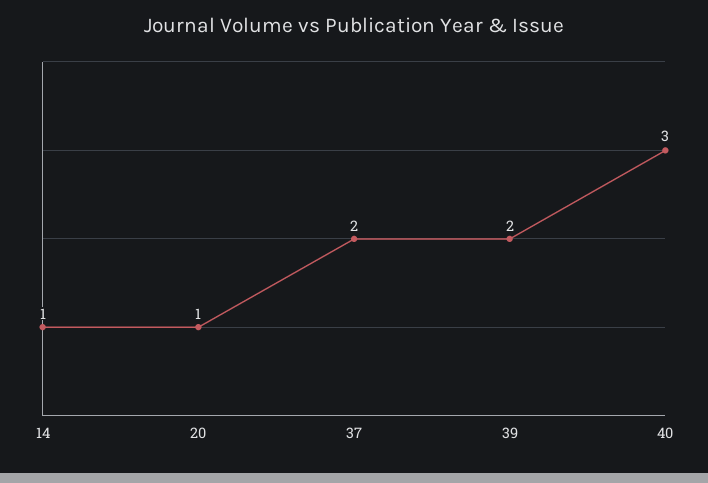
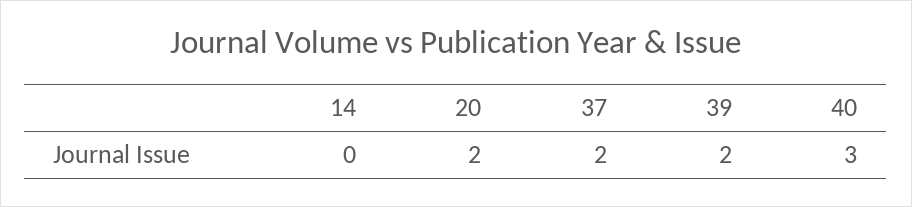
14: 1 -> 0
20: 1 -> 2

